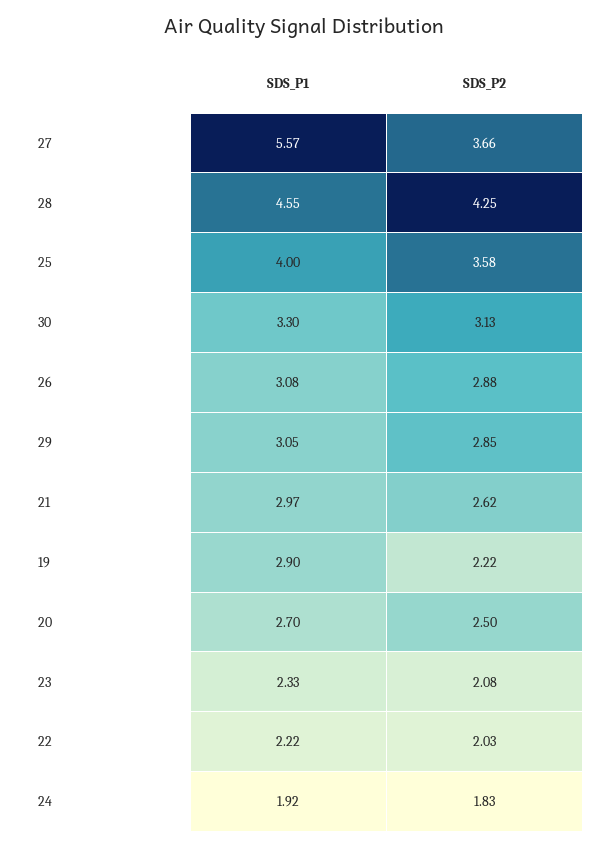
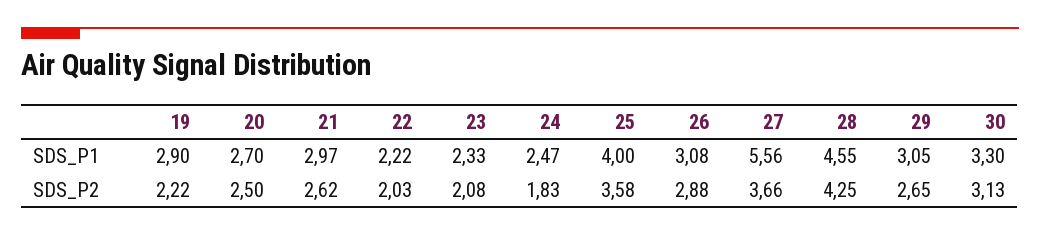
SDS_P1, 27: 5.57 -> 5.56
SDS_P2, 29: 2.85 -> 2.65
SDS_P1, 24: 1.92 -> 2.47

